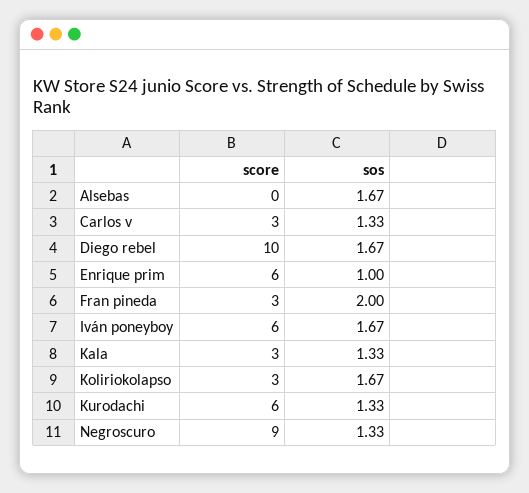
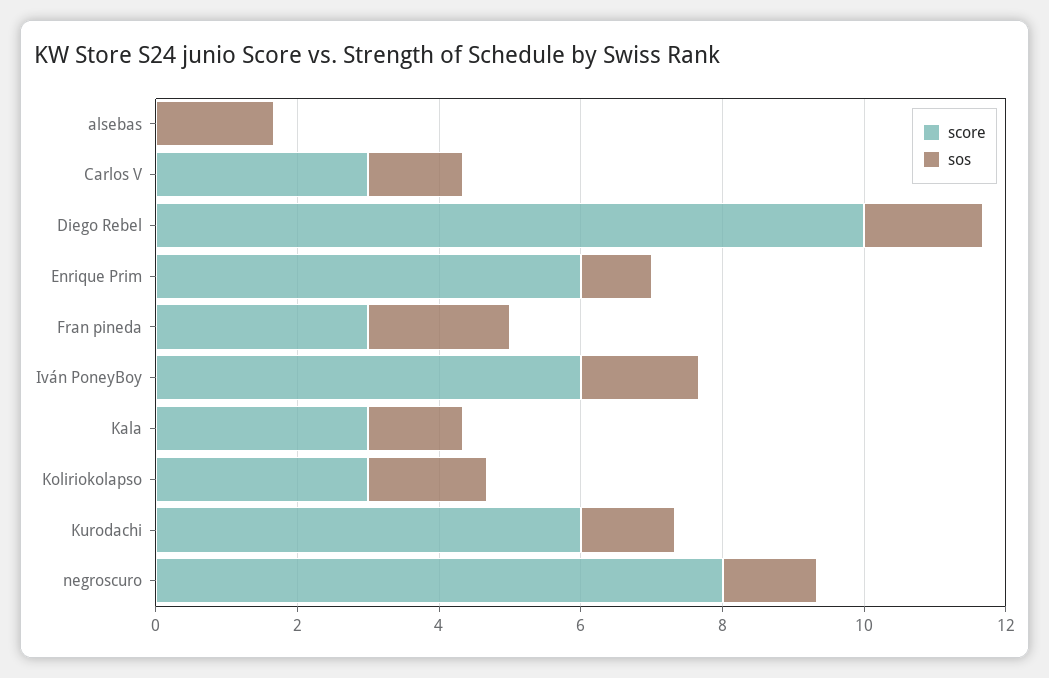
score, Negroscuro: 9 -> 8

